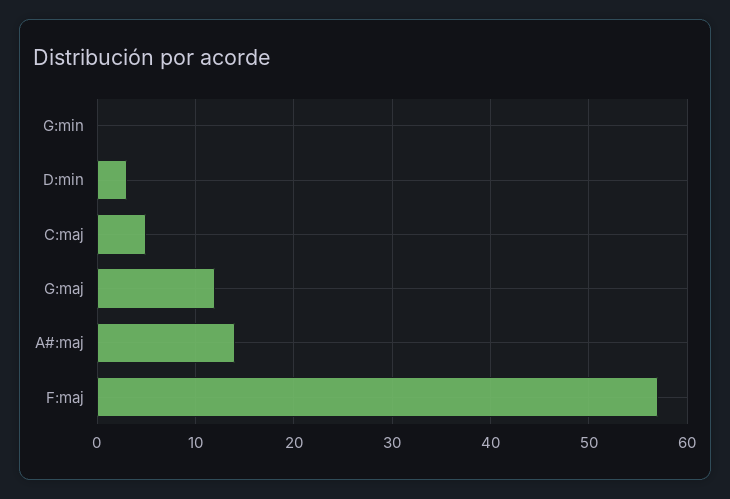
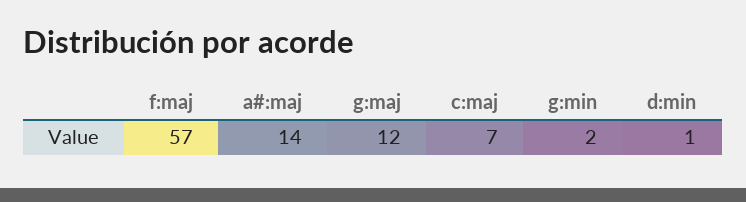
G:min: 0 -> 2
D:min: 3 -> 1
C:maj: 5 -> 7

